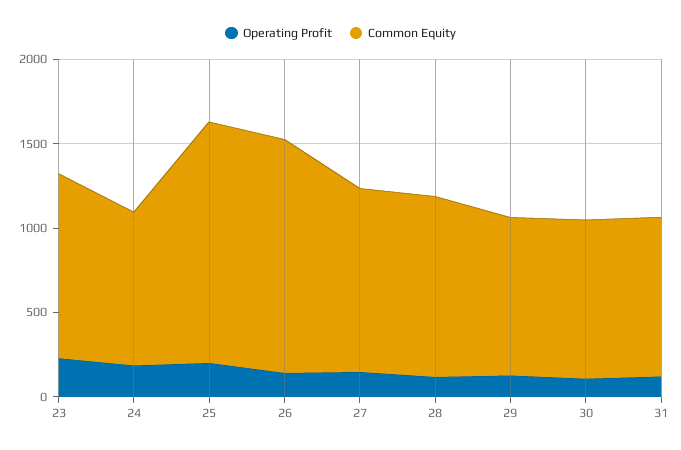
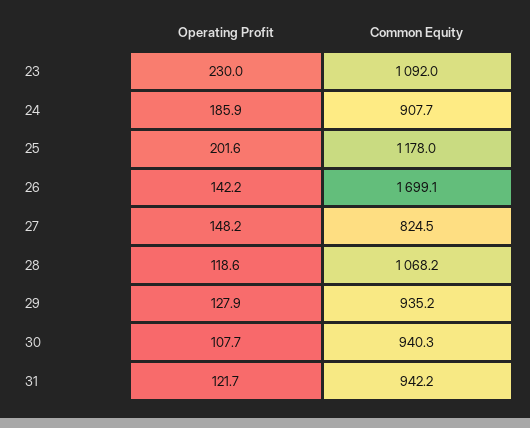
Common Equity, 25: 1400 -> 1178
Common Equity, 26: 1400 -> 1699.1
Common Equity, 27: 1100 -> 824.5

